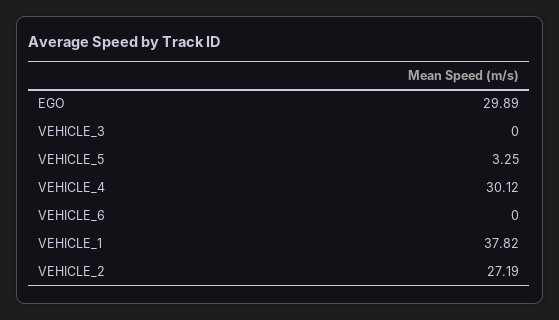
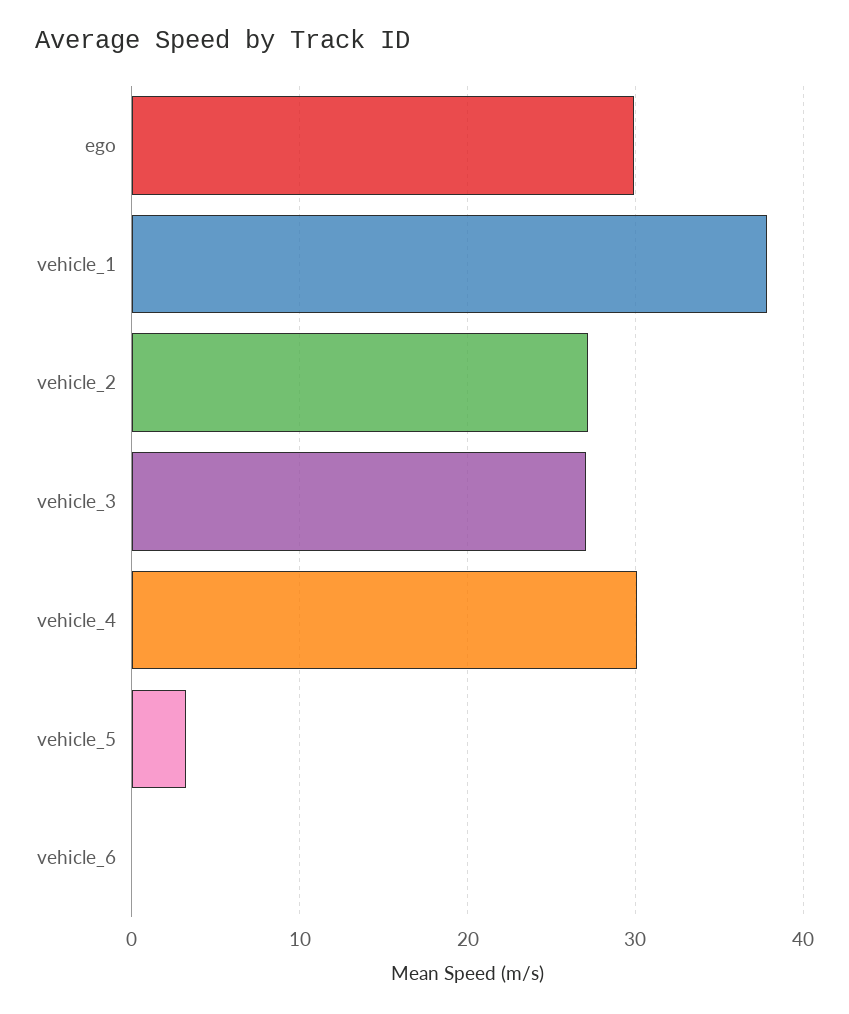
VEHICLE_3: 0 -> 27

